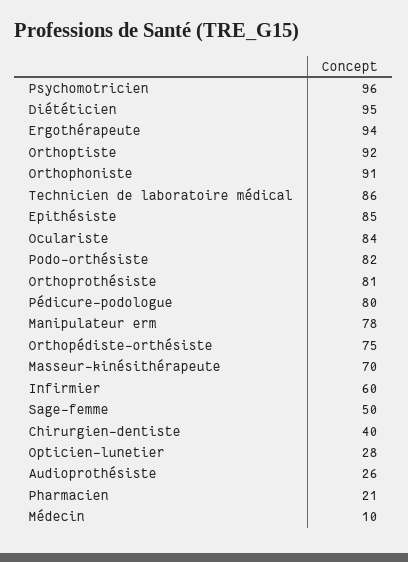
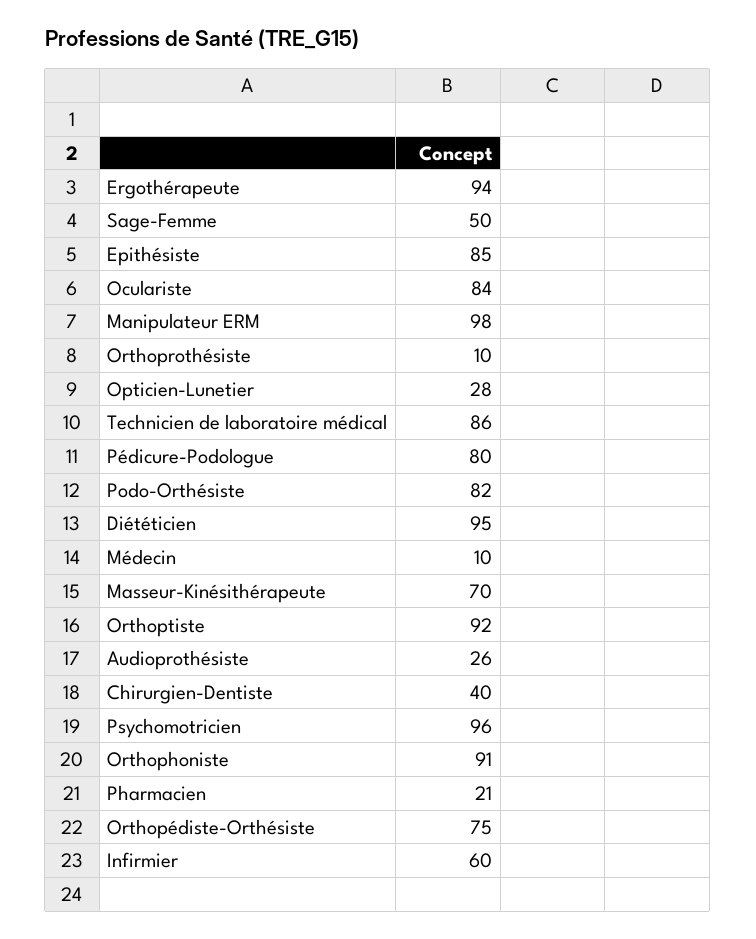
Orthoprothésiste: 81 -> 10
Manipulateur erm: 78 -> 98

